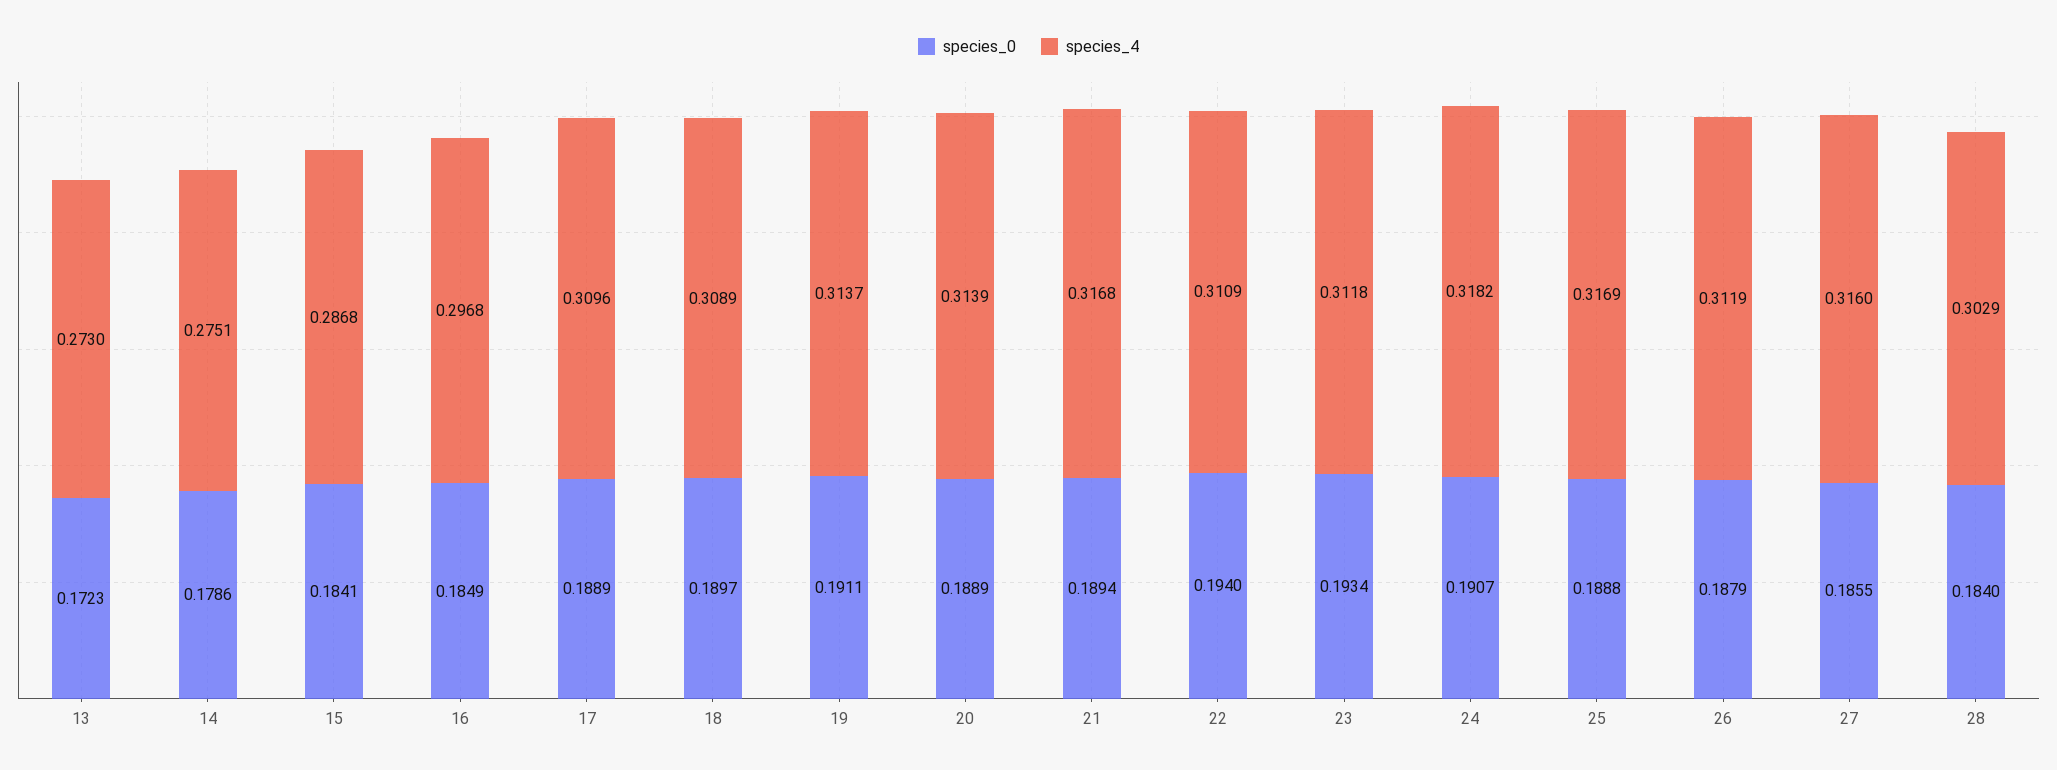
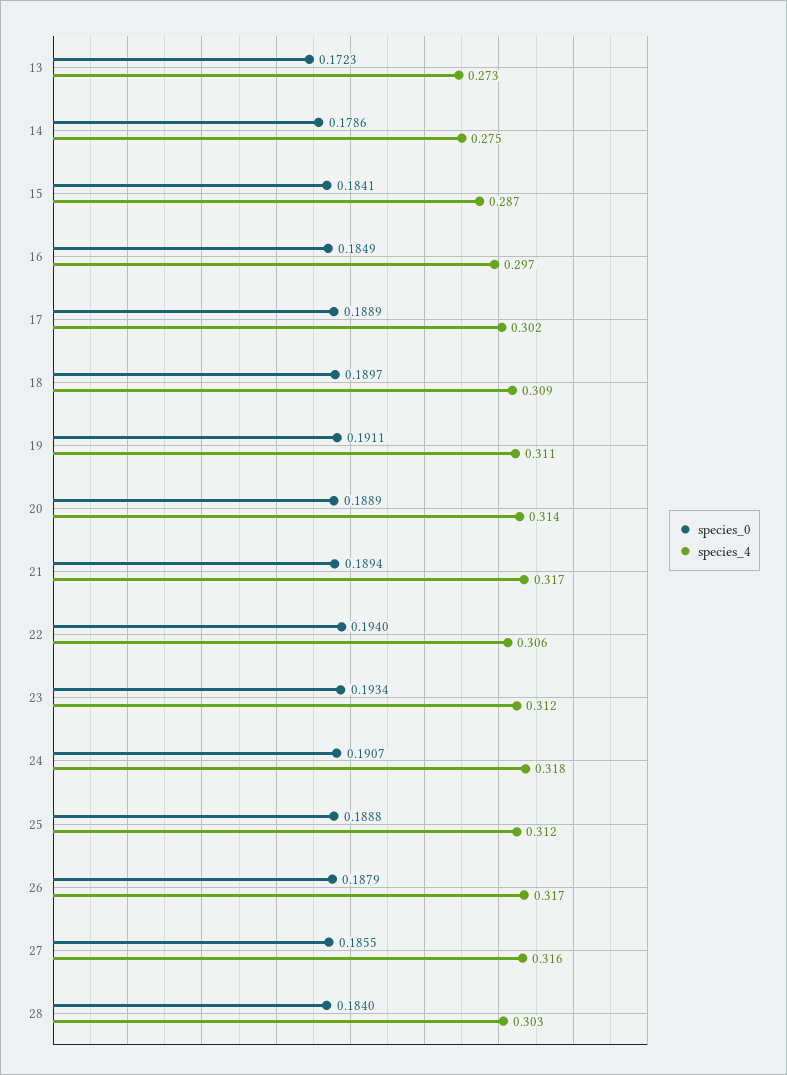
species_4, 17: 0.3096 -> 0.302
species_4, 19: 0.3137 -> 0.311
species_4, 22: 0.3109 -> 0.306
species_4, 25: 0.3169 -> 0.312
species_4, 26: 0.3119 -> 0.317

